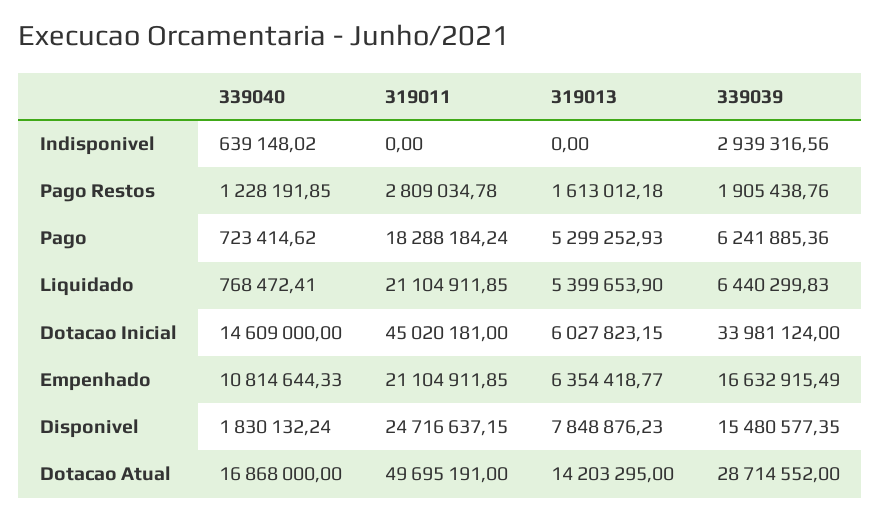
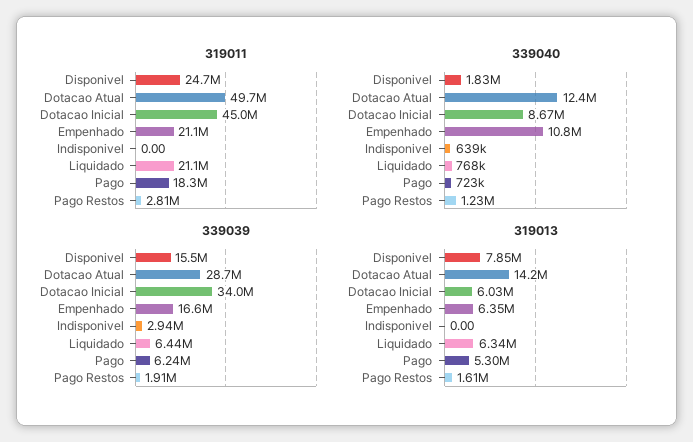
319013, Liquidado: 5399653.9 -> 6340000
339040, Dotacao Inicial: 14609000 -> 8670000
339040, Dotacao Atual: 16868000 -> 12400000

